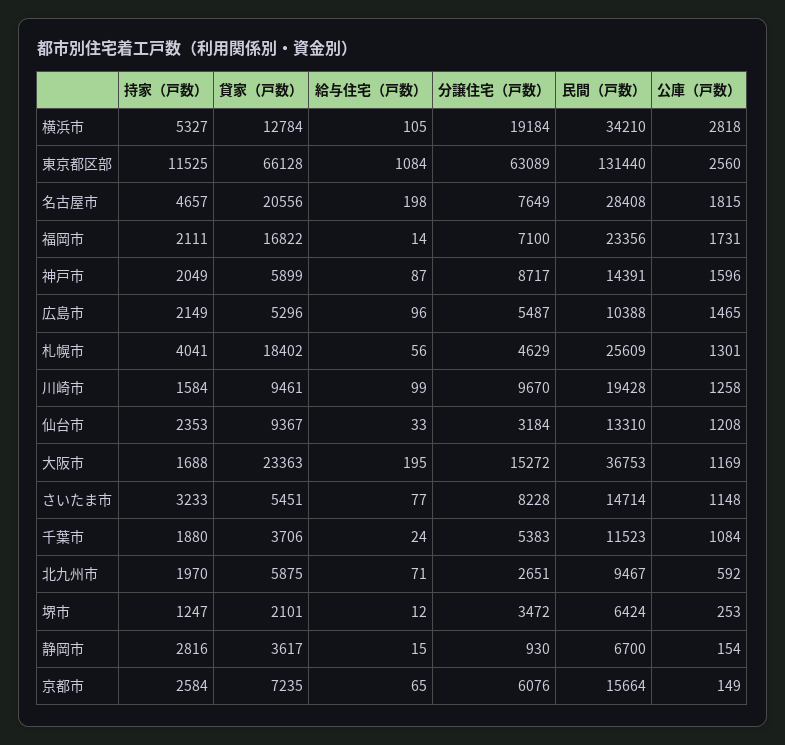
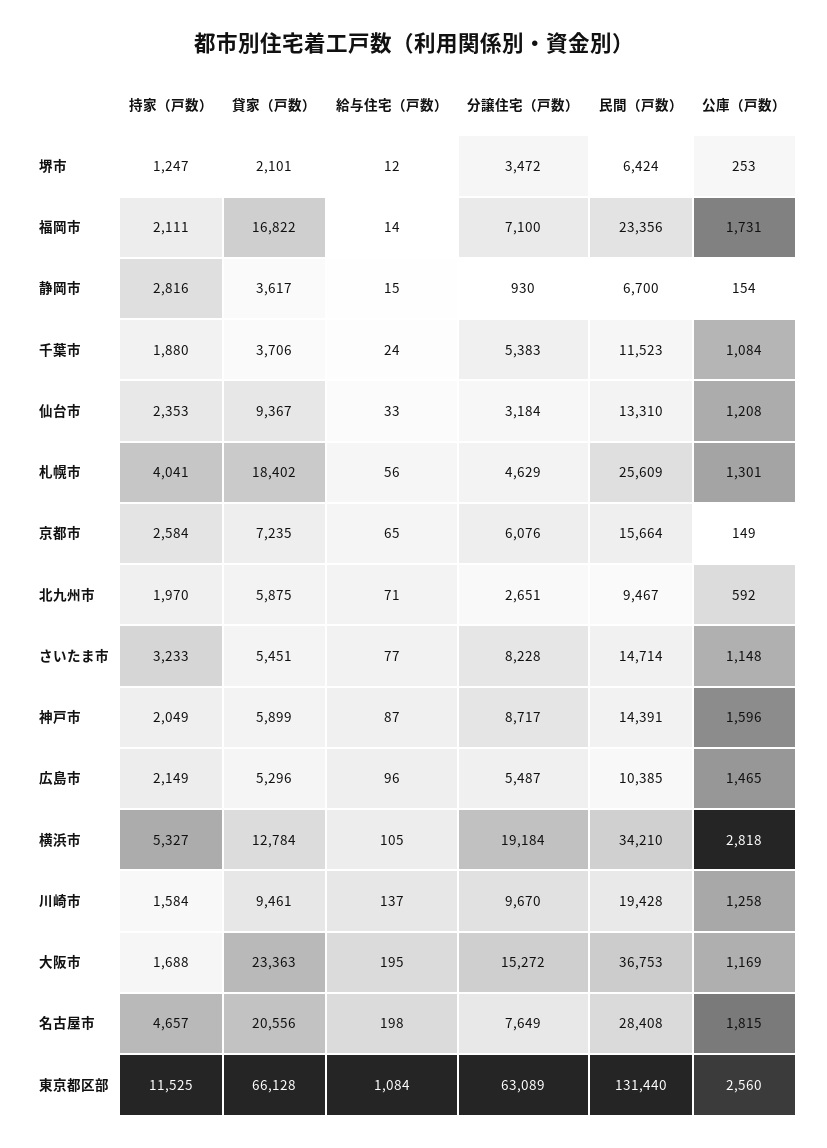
民間（戸数）, 広島市: 10388 -> 10385
給与住宅（戸数）, 川崎市: 99 -> 137

